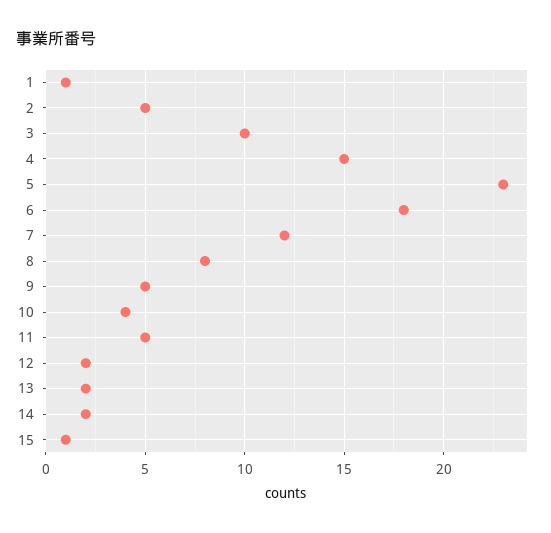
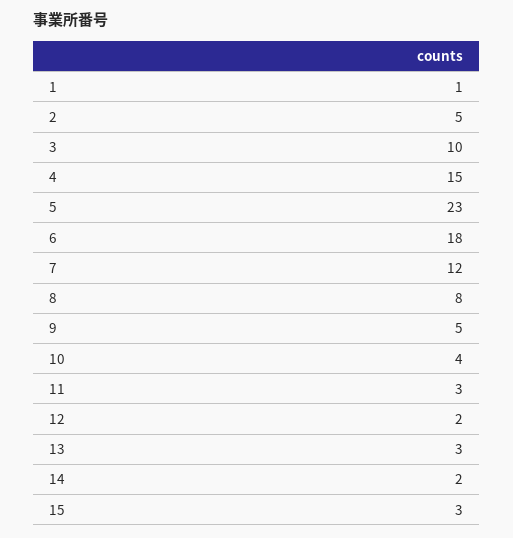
11: 5 -> 3
13: 2 -> 3
15: 1 -> 3

